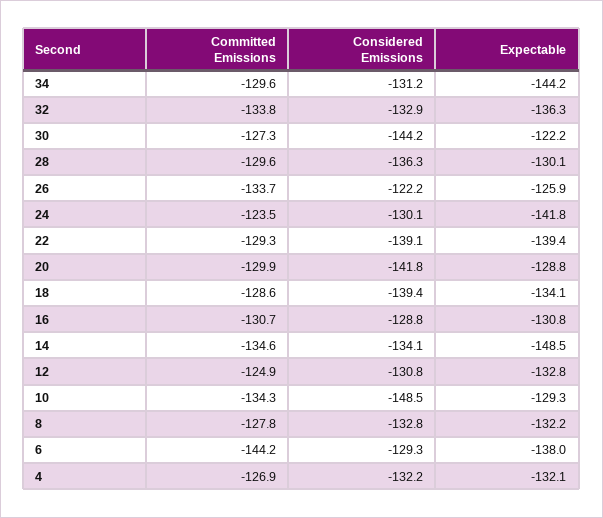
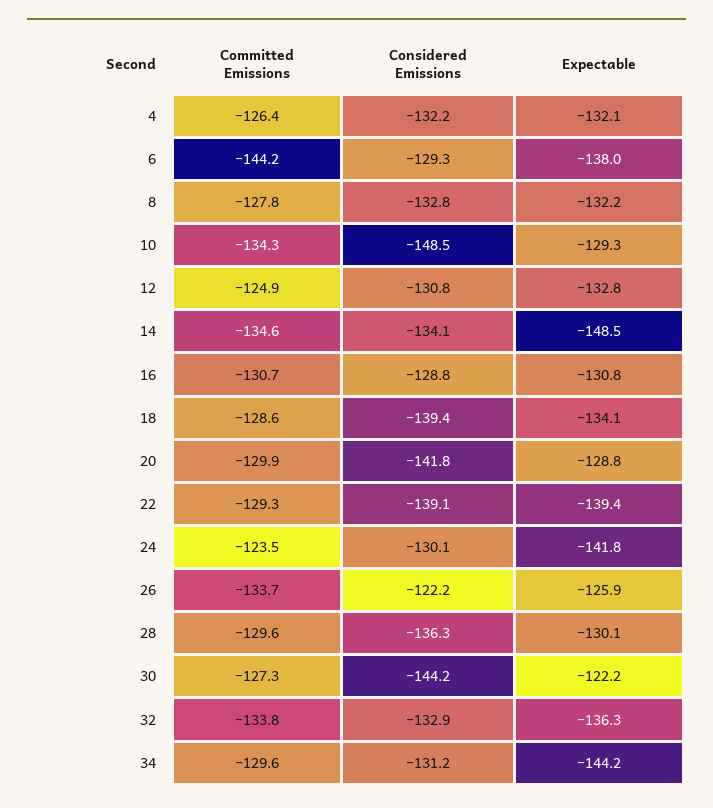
Committed Emissions, 4: -126.9 -> -126.4

